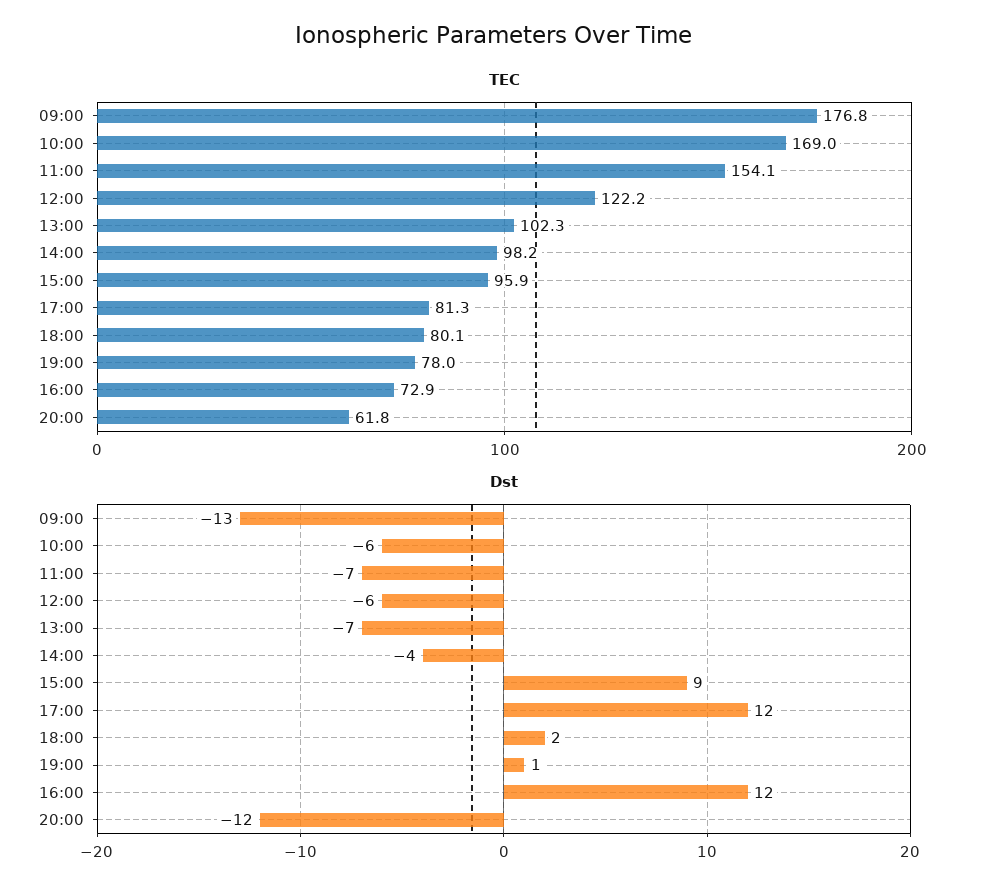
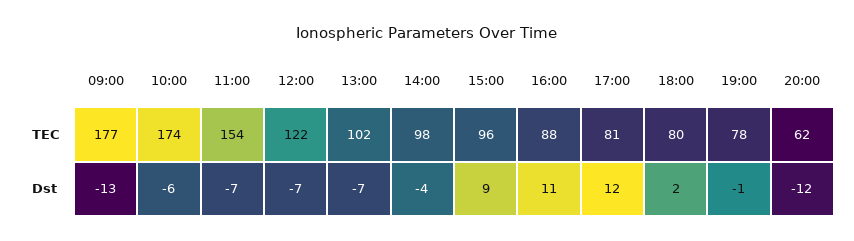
TEC, 10:00: 169 -> 174
TEC, 16:00: 72.9 -> 88
Dst, 12:00: -6 -> -7
Dst, 19:00: 1 -> -1
Dst, 16:00: 12 -> 11

